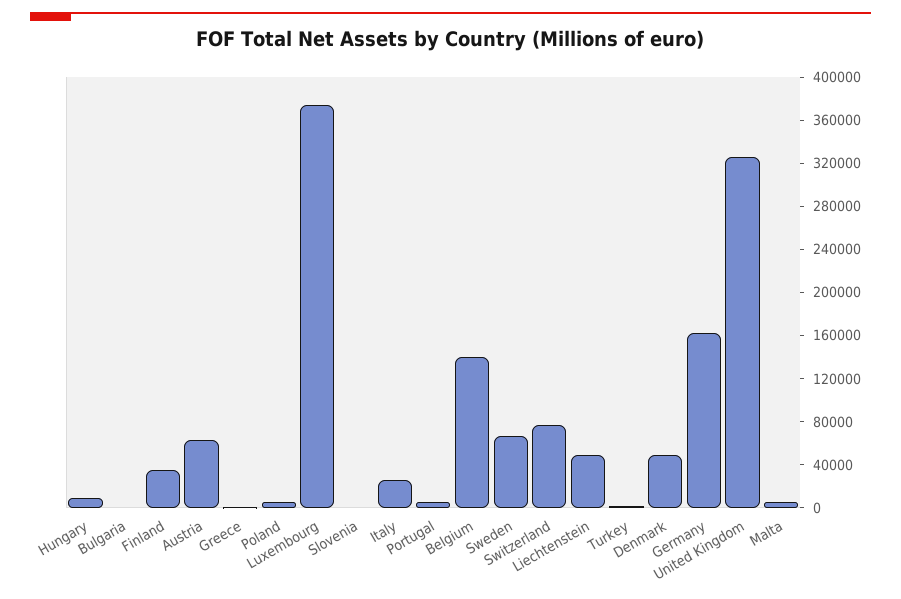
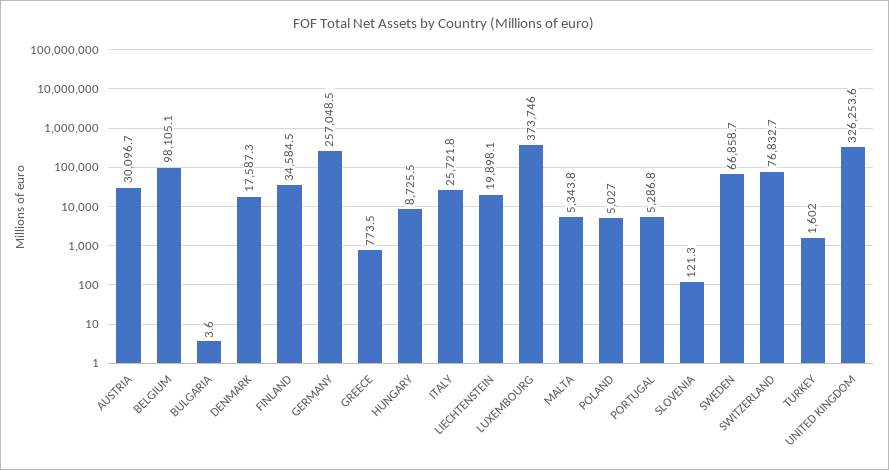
Austria: 60000 -> 30096.7
Belgium: 140000 -> 98105.1
Liechtenstein: 50000 -> 19898.1
Denmark: 50000 -> 17587.3
Germany: 160000 -> 257048.5

